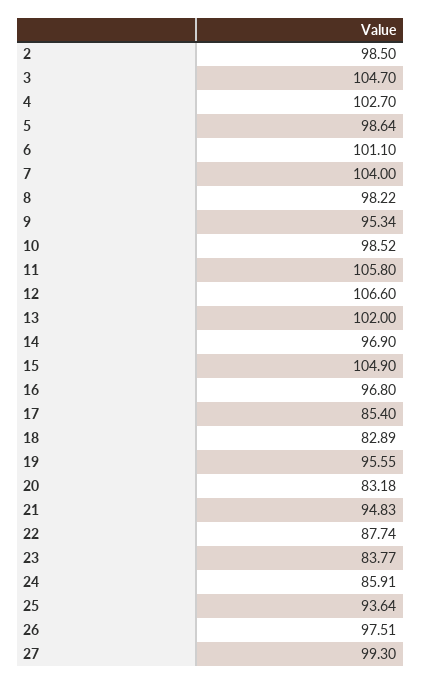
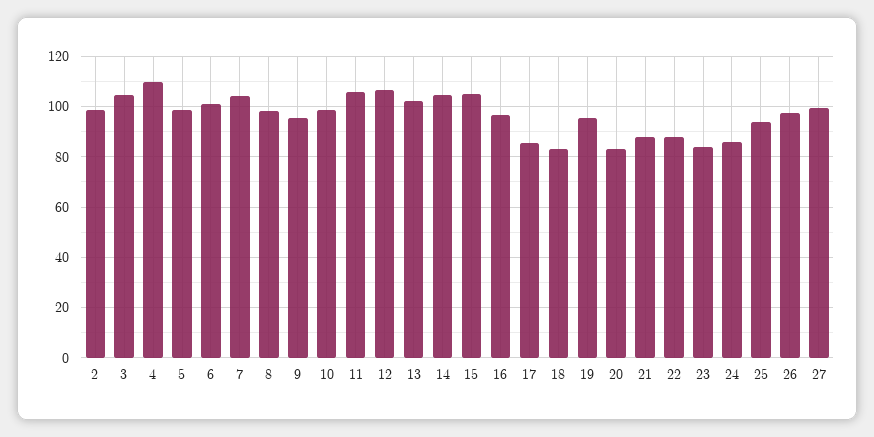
4: 102.7 -> 110
14: 96.9 -> 105
21: 94.83 -> 87.5

